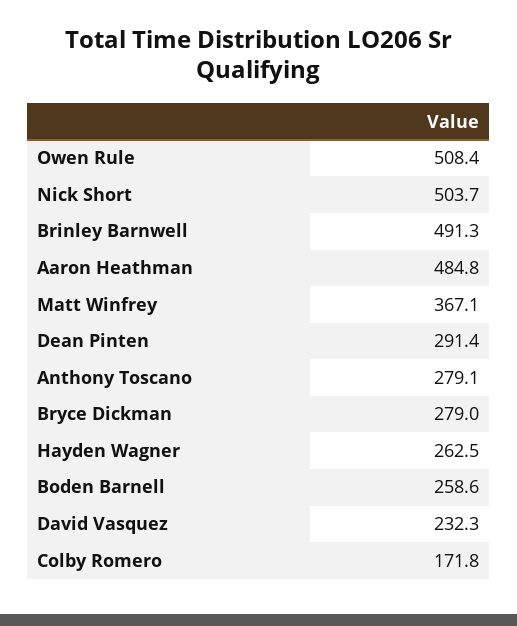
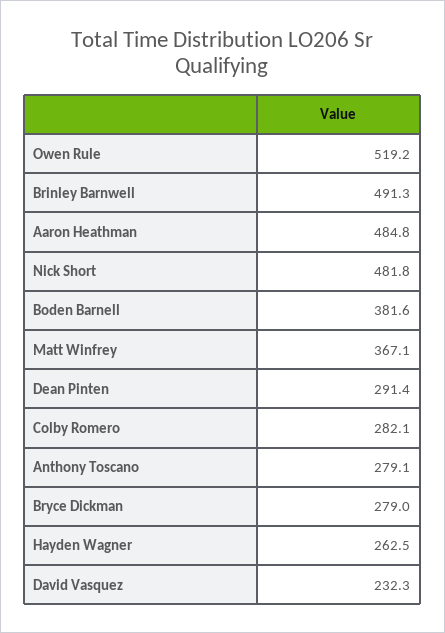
Owen Rule: 508.4 -> 519.2
Nick Short: 503.7 -> 481.8
Boden Barnell: 258.6 -> 381.6
Colby Romero: 171.8 -> 282.1

